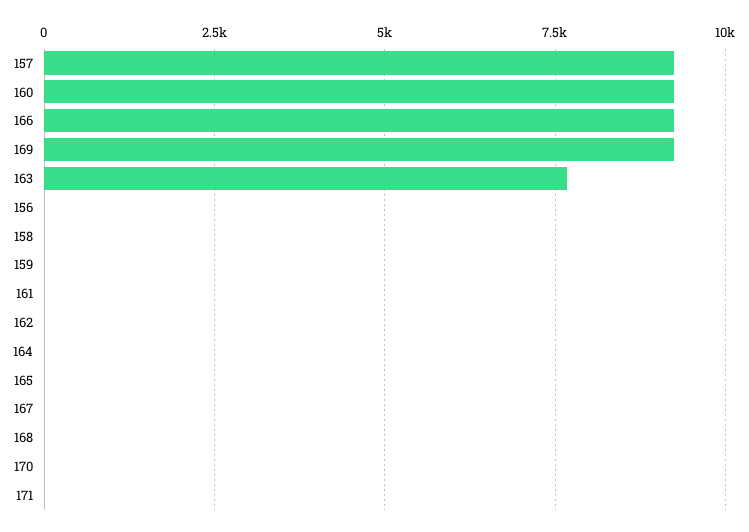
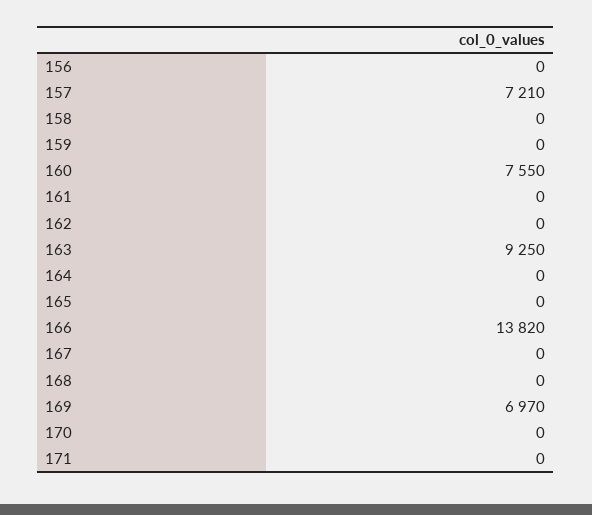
157: 9250 -> 7210
160: 9250 -> 7550
166: 9250 -> 13820
169: 9250 -> 6970
163: 7750 -> 9250

